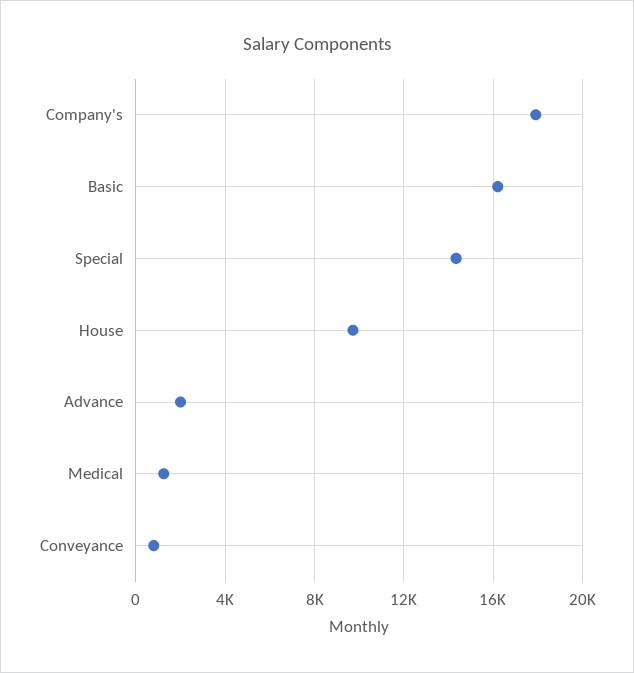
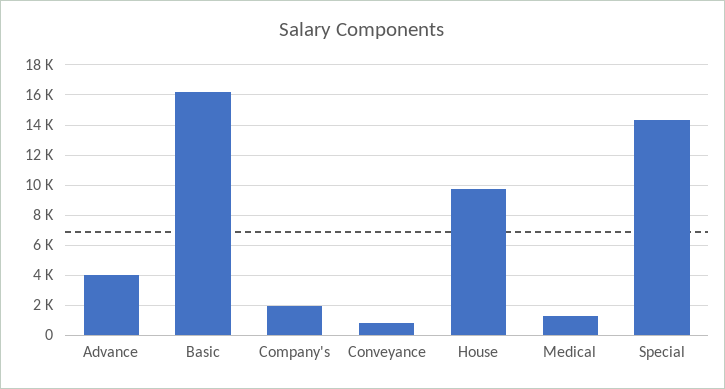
Company's: 18000 -> 2000
Advance: 2000 -> 4000

